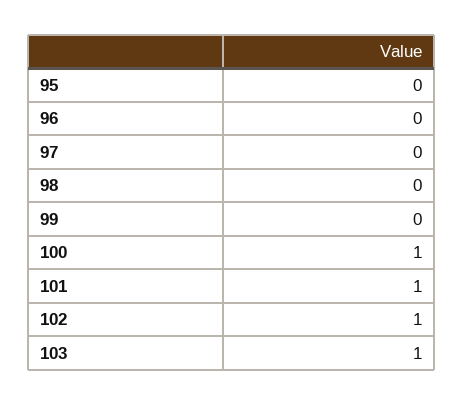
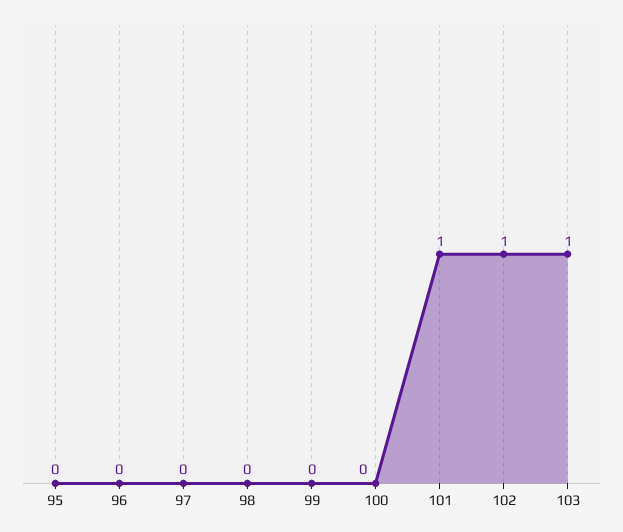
100: 1 -> 0

